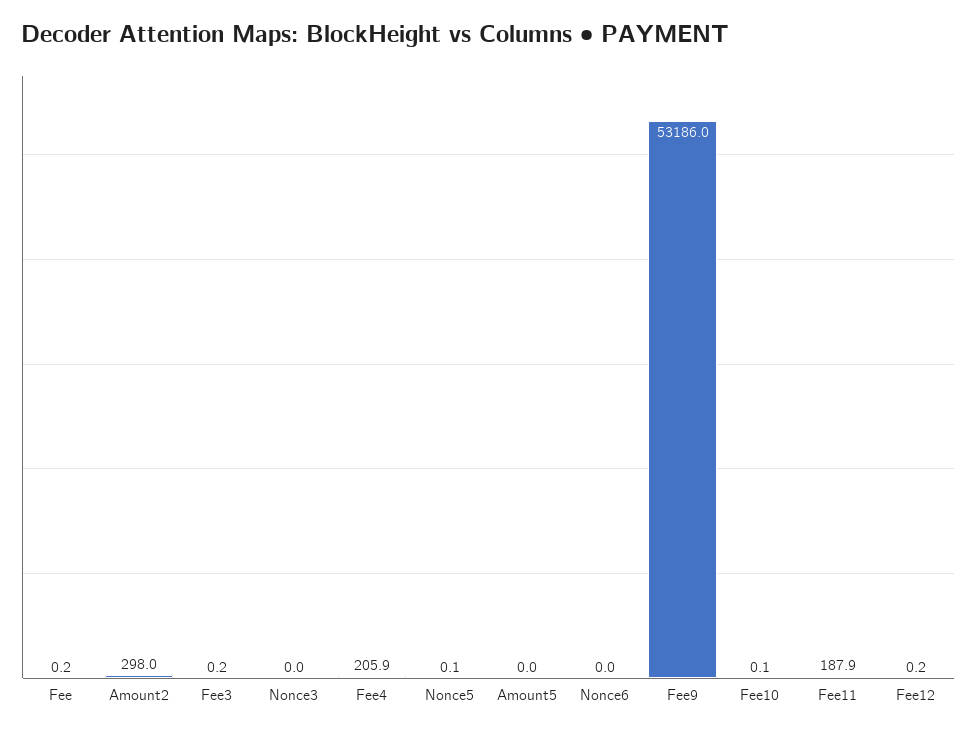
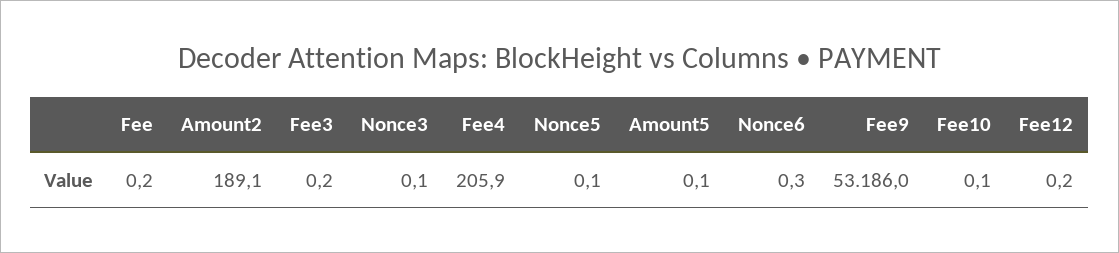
Amount2: 298 -> 189.1
Nonce3: 0 -> 0.1
Amount5: 0 -> 0.1
Nonce6: 0 -> 0.3
Fee11: 187.9 -> none

